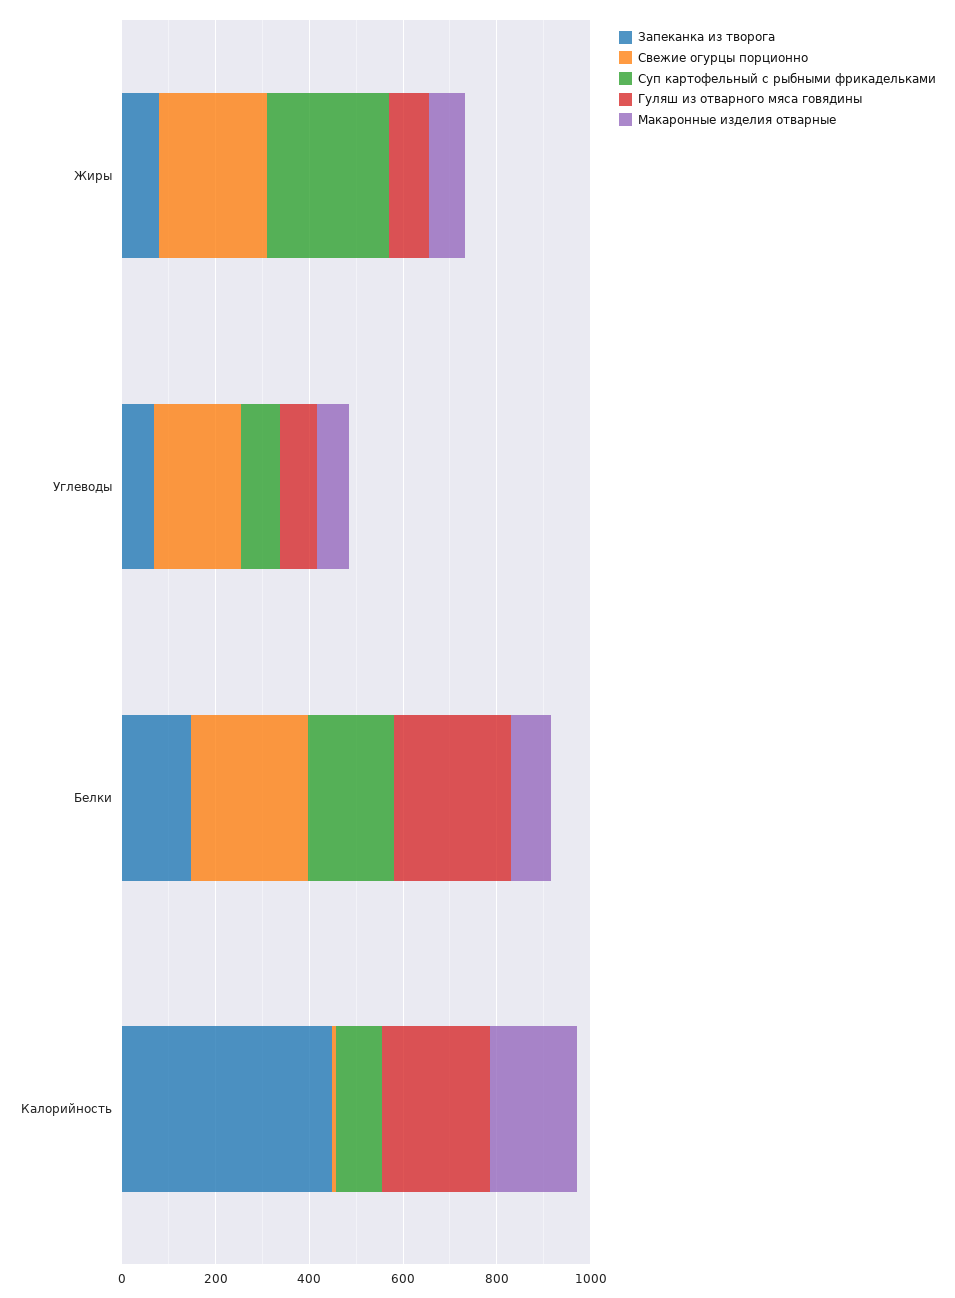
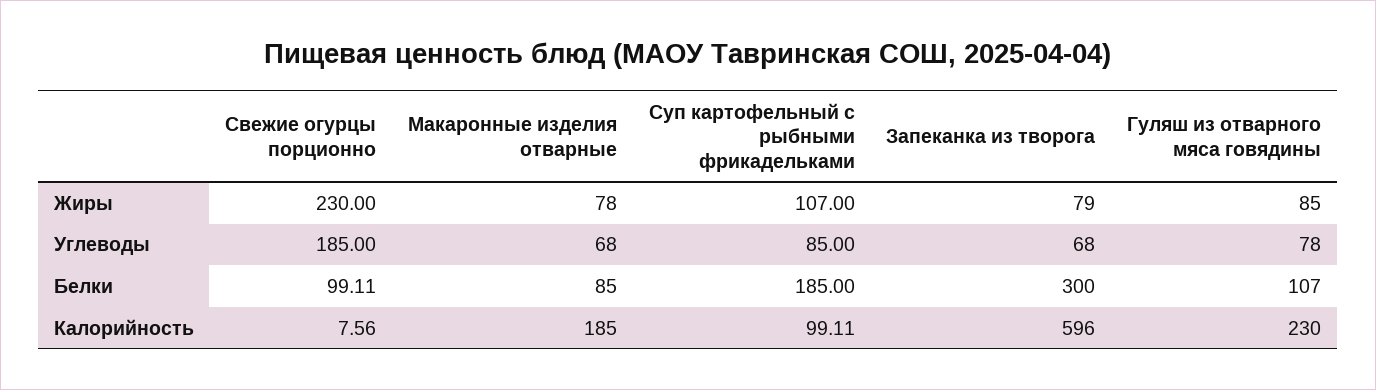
Суп картофельный с рыбными фрикадельками, Жиры: 250 -> 107
Запеканка из творога, Белки: 150 -> 300
Свежие огурцы порционно, Белки: 250 -> 99.11
Гуляш из отварного мяса говядины, Белки: 250 -> 107
Запеканка из творога, Калорийность: 450 -> 596

